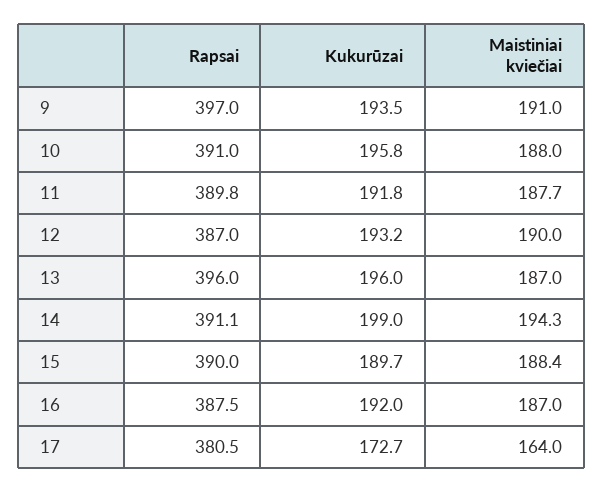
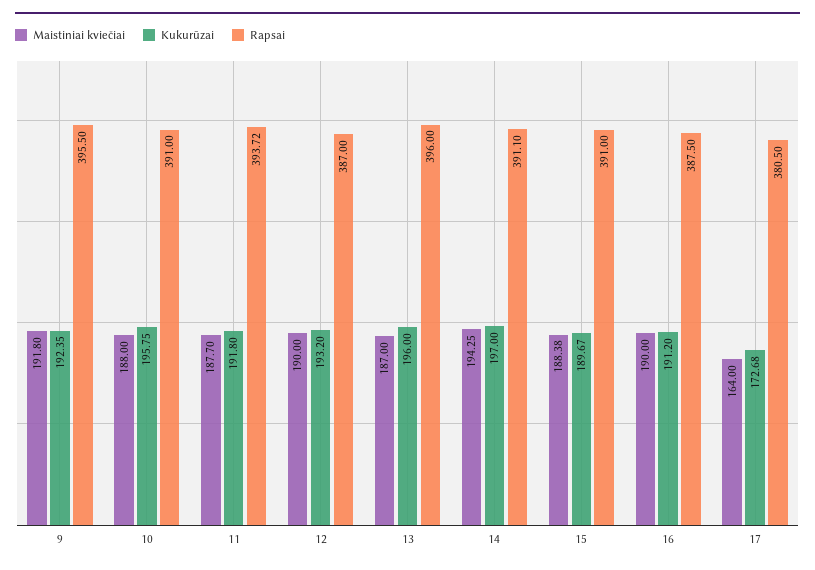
Rapsai, 9: 397 -> 395.5
Kukurūzai, 9: 193.5 -> 192.35
Maistiniai kviečiai, 9: 191 -> 191.8
Rapsai, 11: 389.8 -> 393.72
Kukurūzai, 14: 199 -> 197
Rapsai, 15: 390 -> 391
Kukurūzai, 16: 192 -> 191.2
Maistiniai kviečiai, 16: 187 -> 190

